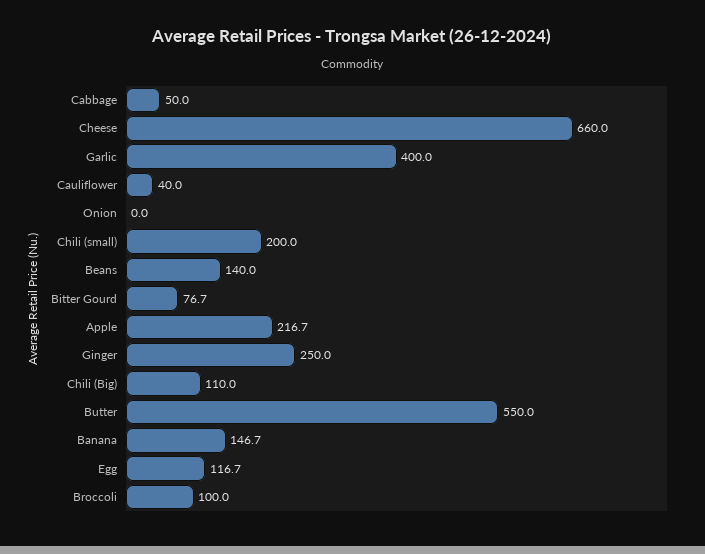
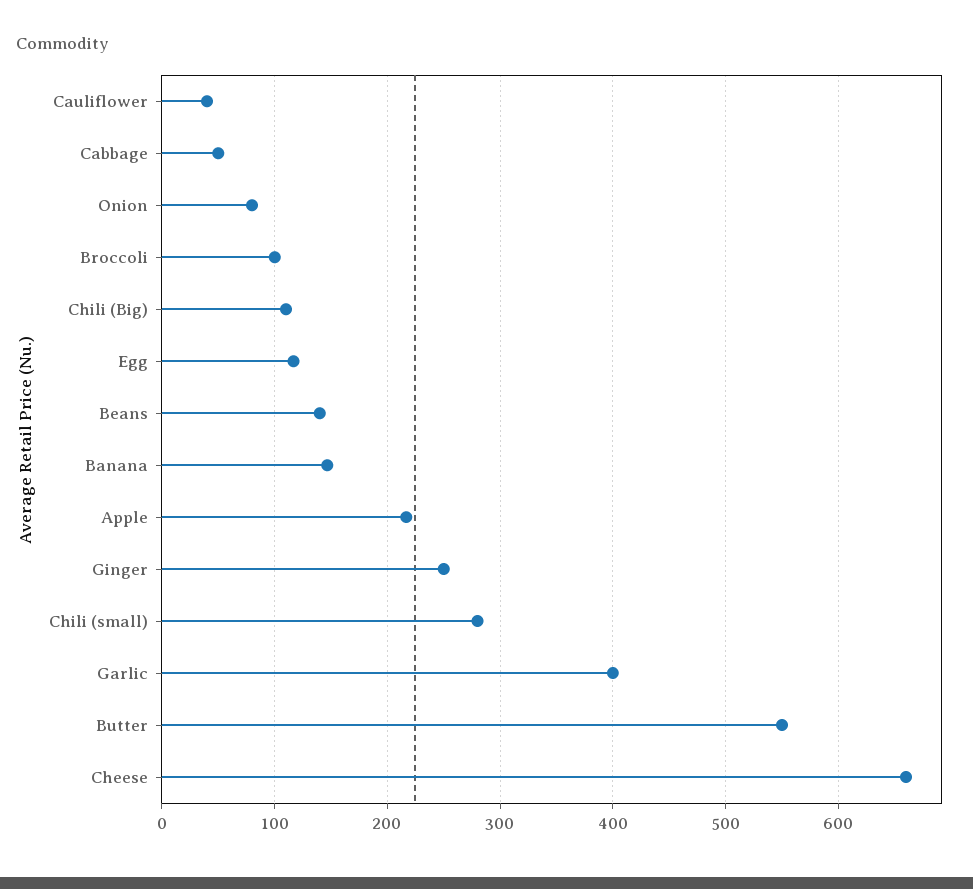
Onion: 0 -> 80
Chili (small): 200 -> 280
Bitter Gourd: 76.7 -> none

